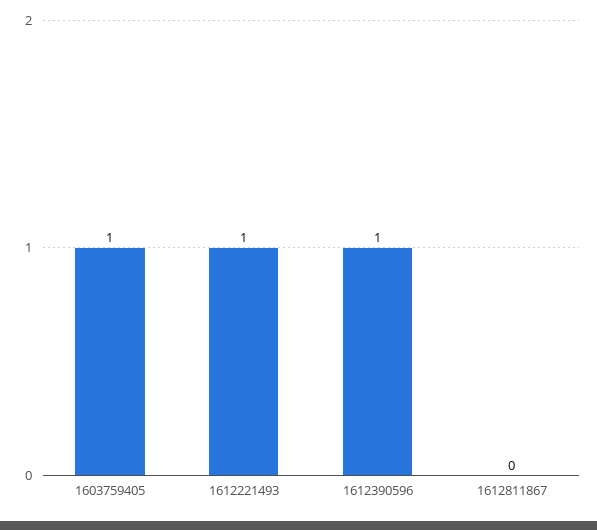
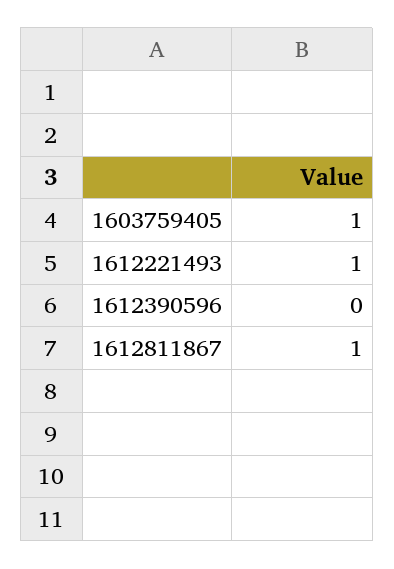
1612390596: 1 -> 0
1612811867: 0 -> 1

